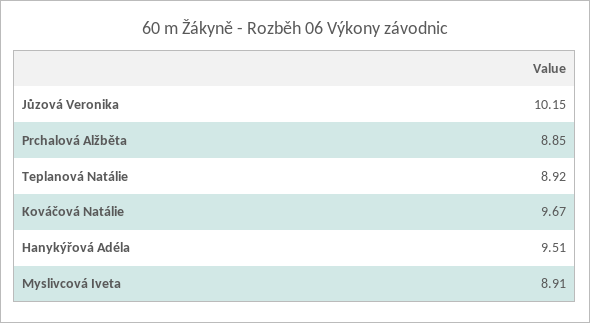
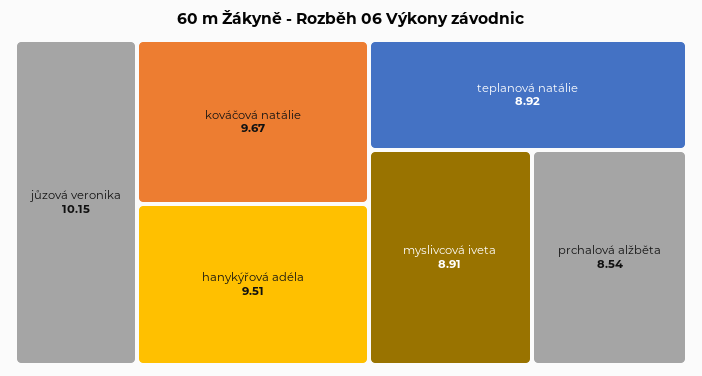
Prchalová Alžběta: 8.85 -> 8.54

